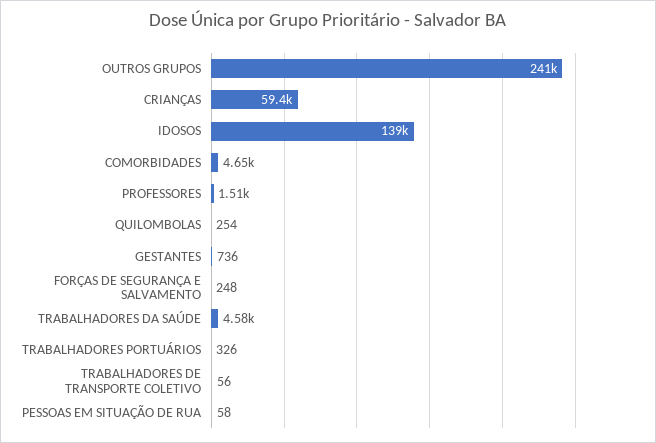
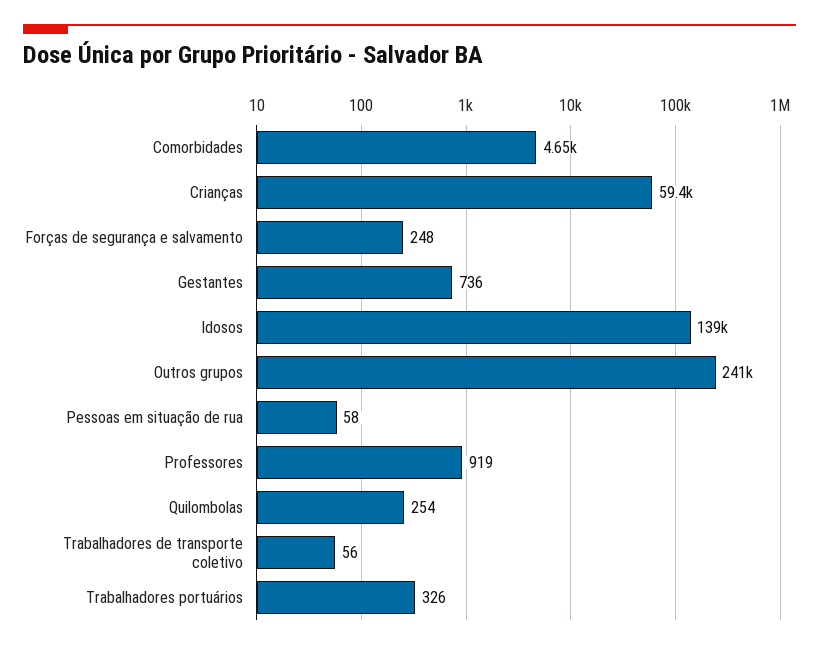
PROFESSORES: 1510 -> 919
TRABALHADORES DA SAÚDE: 4580 -> none

